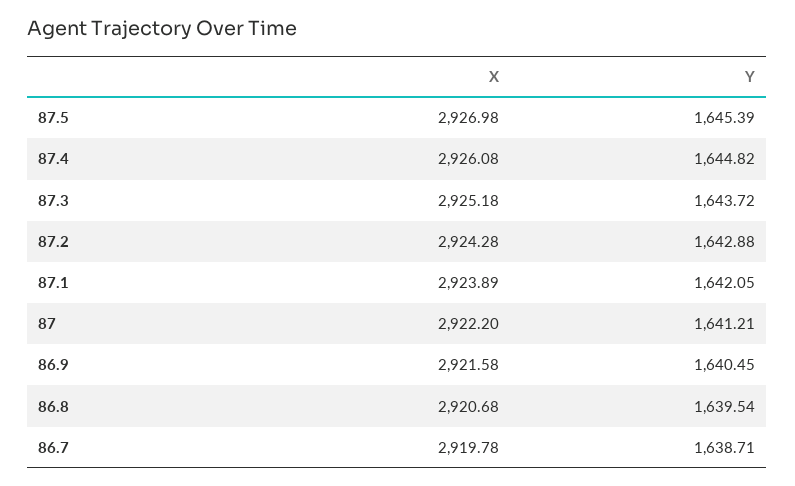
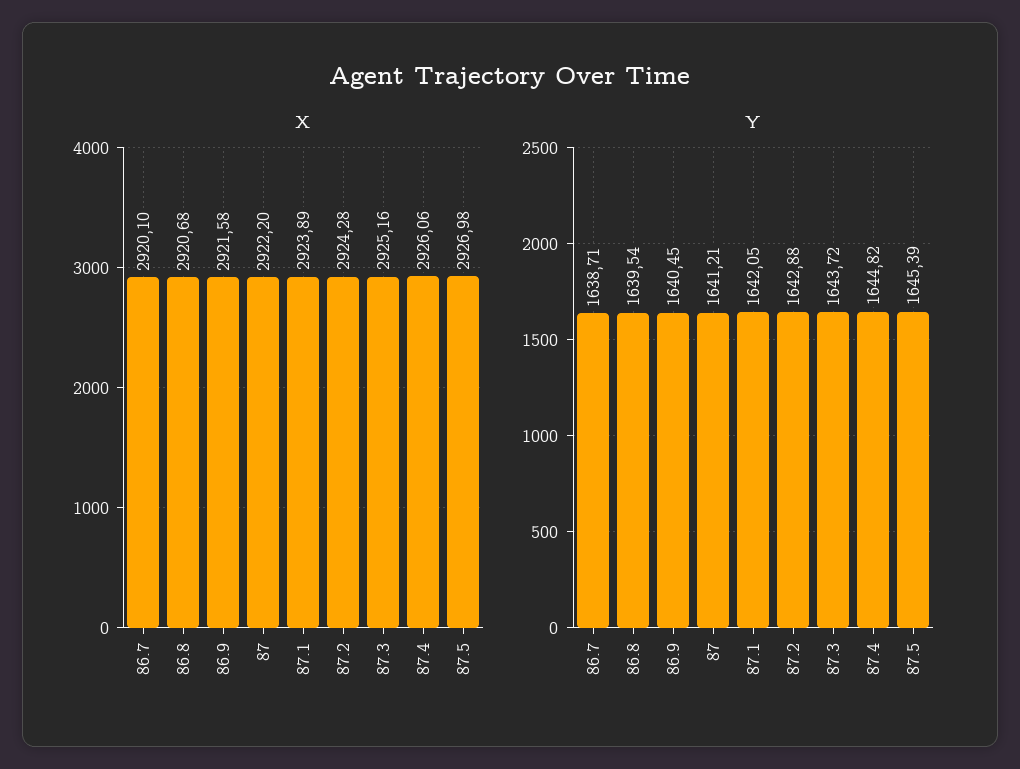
X, 87.4: 2926.08 -> 2926.06
X, 87.3: 2925.18 -> 2925.16
X, 86.7: 2919.78 -> 2920.1

